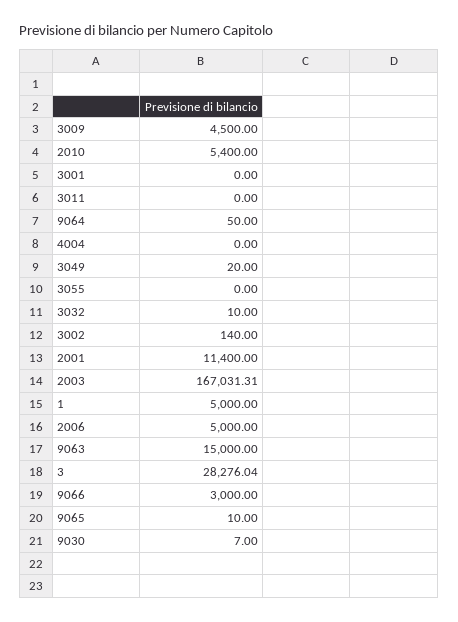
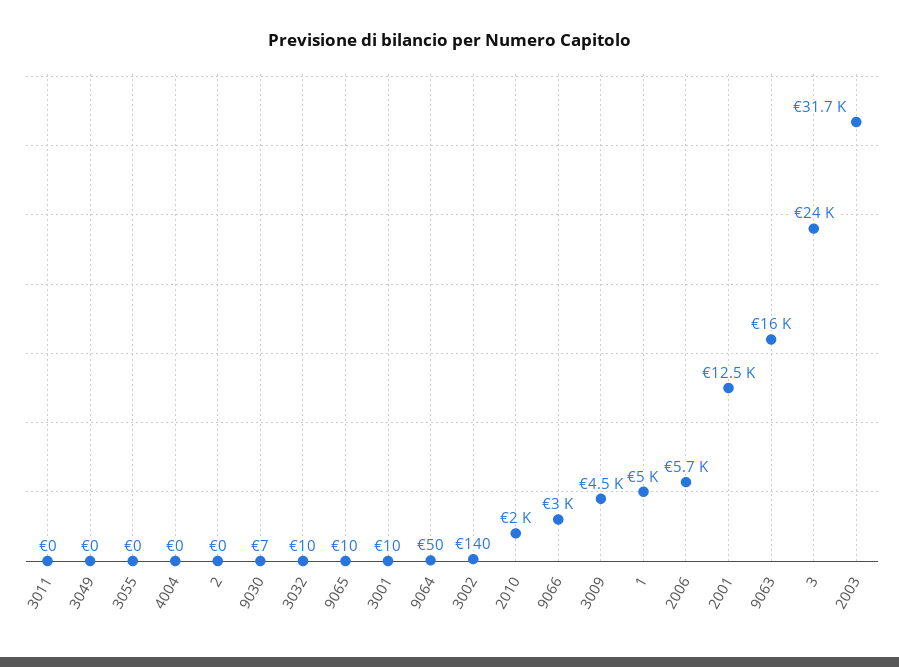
2010: 5400 -> 2000
3001: 0 -> 10
3049: 20 -> 0
2001: 11400 -> 12500
2003: 167031.31 -> 31700
2006: 5000 -> 5700
9063: 15000 -> 16000
3: 28276.04 -> 24000
2: none -> 0

